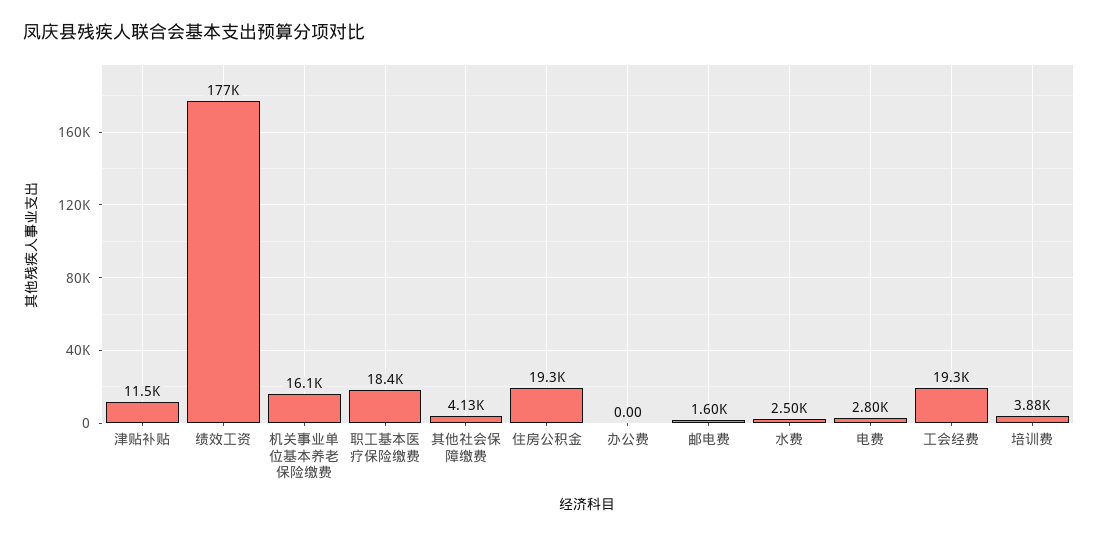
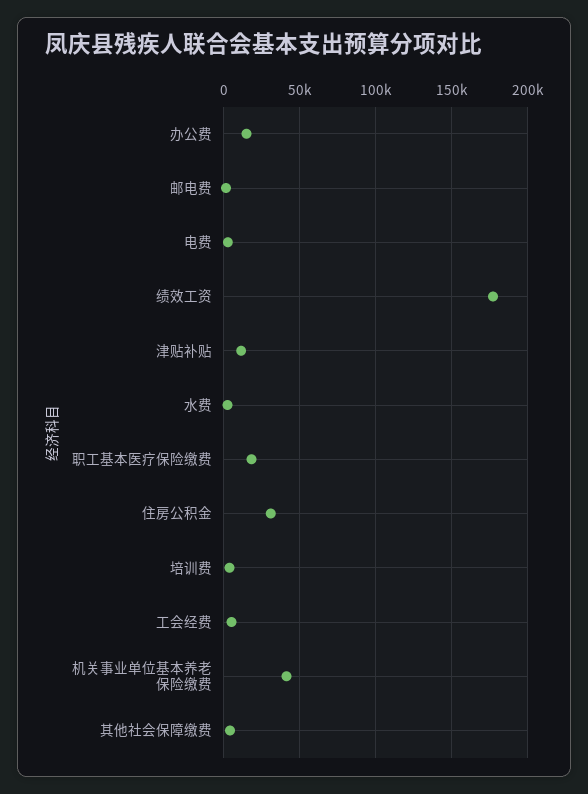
机关事业单位基本养老保险缴费: 16100 -> 40000
住房公积金: 19300 -> 30000
办公费: 0 -> 15000
工会经费: 19300 -> 5000

